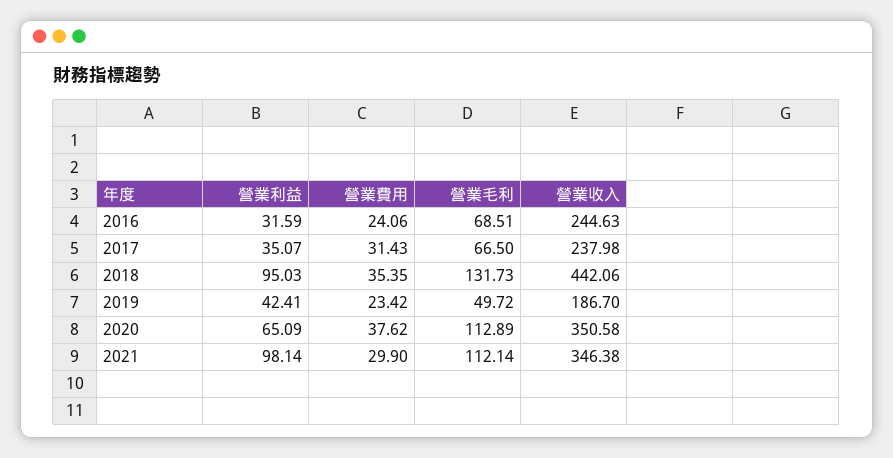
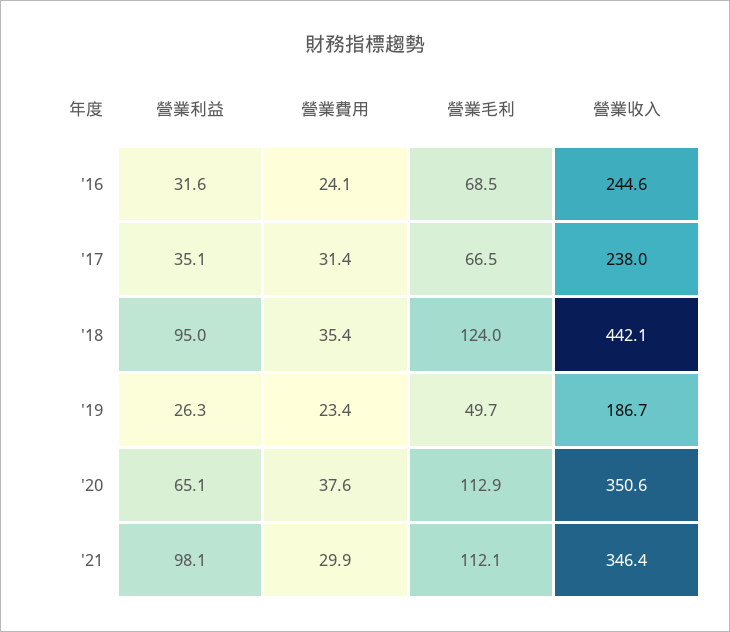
營業毛利, 2018: 131.73 -> 124
營業利益, 2019: 42.41 -> 26.3

